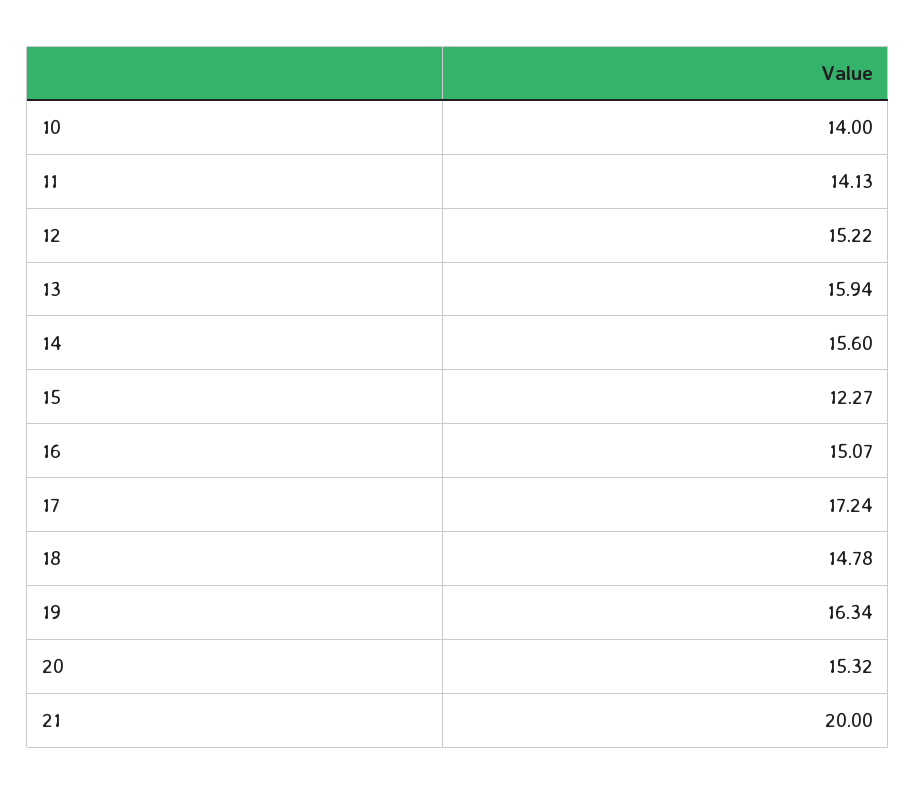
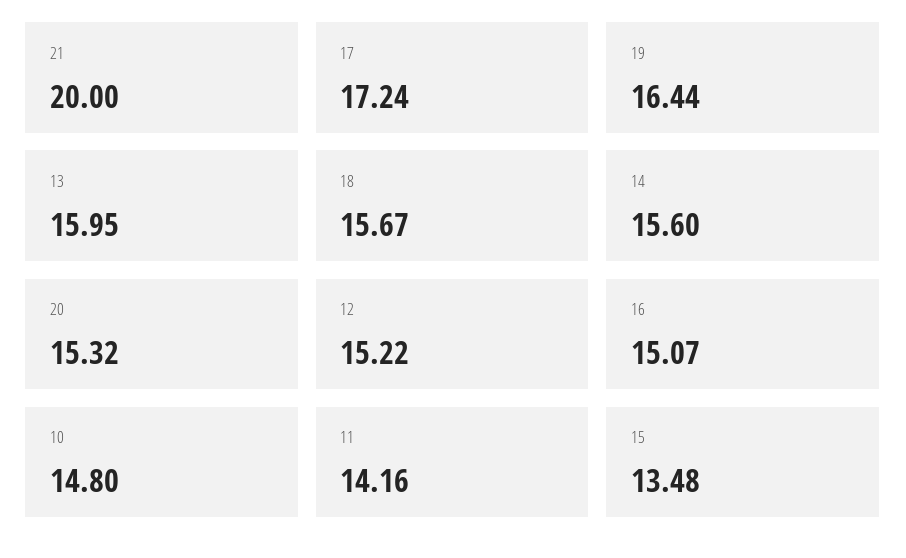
10: 14 -> 14.8
11: 14.13 -> 14.16
13: 15.94 -> 15.95
15: 12.27 -> 13.48
18: 14.78 -> 15.67
19: 16.34 -> 16.44

